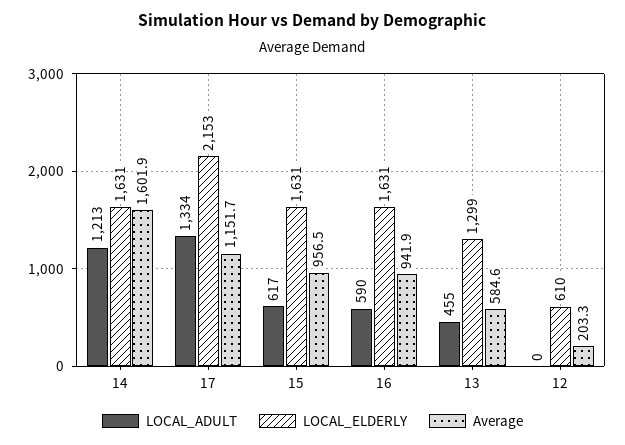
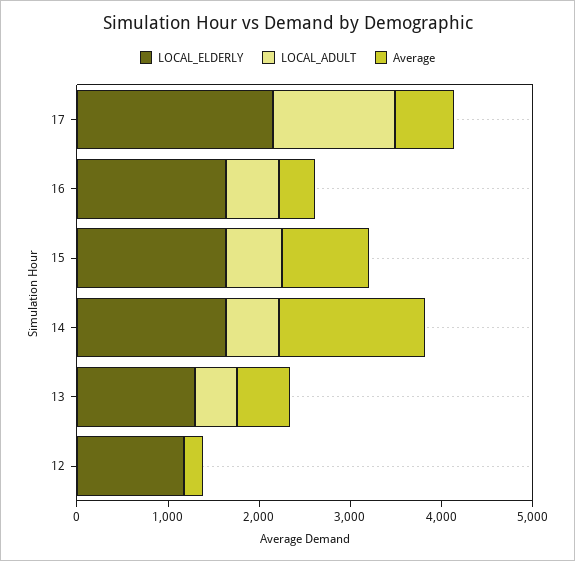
LOCAL_ADULT, 14: 1213 -> 600
Average, 17: 1151.7 -> 600
Average, 16: 941.9 -> 400
LOCAL_ELDERLY, 12: 610 -> 1200

